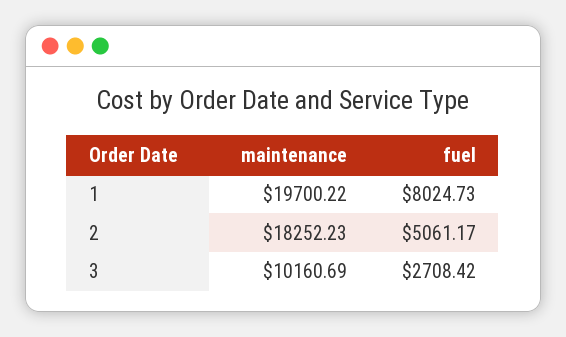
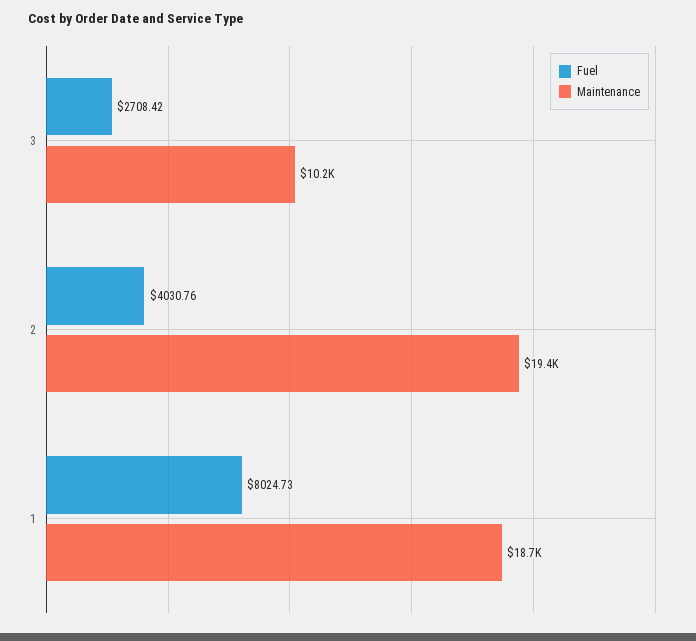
maintenance, 1: 19700.22 -> 18700
maintenance, 2: 18252.23 -> 19400
fuel, 2: 5061.17 -> 4030.76

